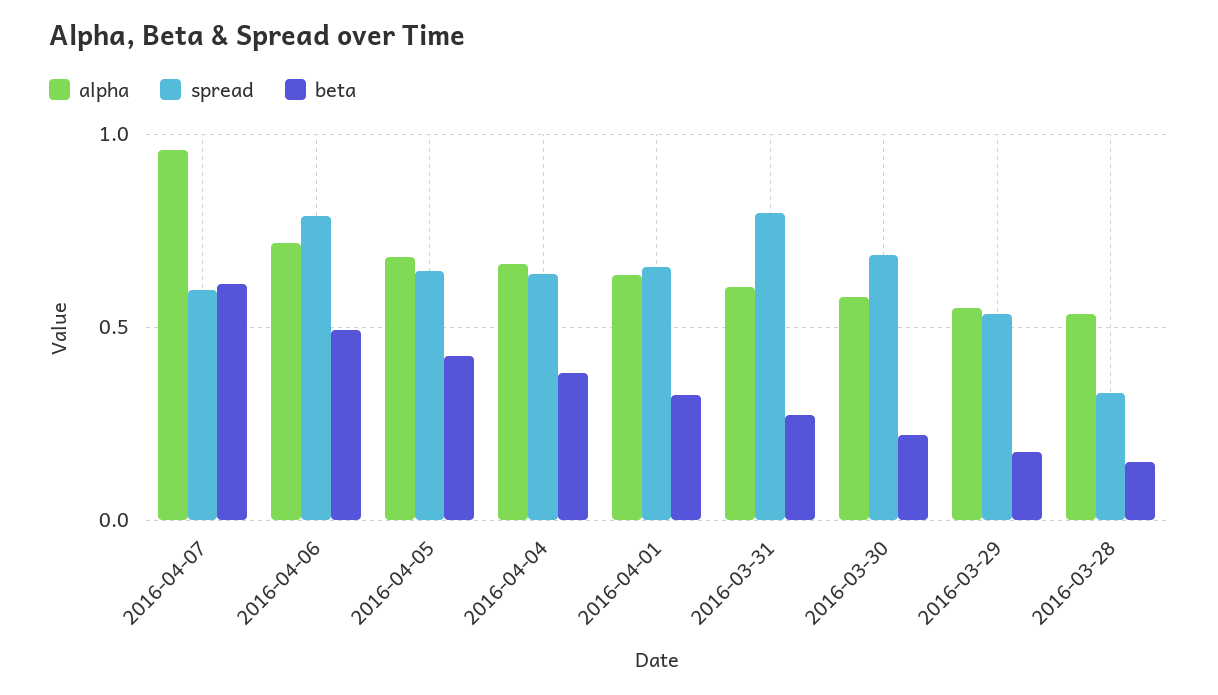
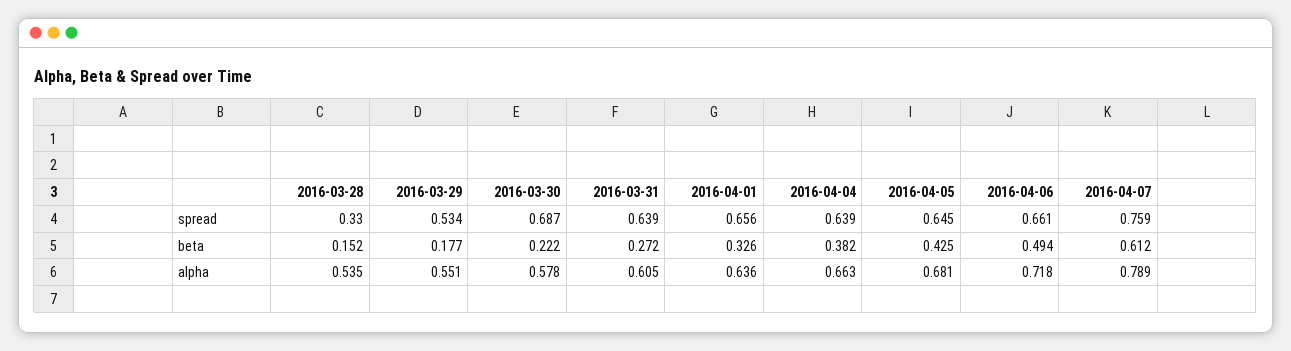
alpha, 2016-04-07: 0.95 -> 0.789
spread, 2016-04-07: 0.6 -> 0.759
spread, 2016-04-06: 0.8 -> 0.661
spread, 2016-03-31: 0.8 -> 0.639

